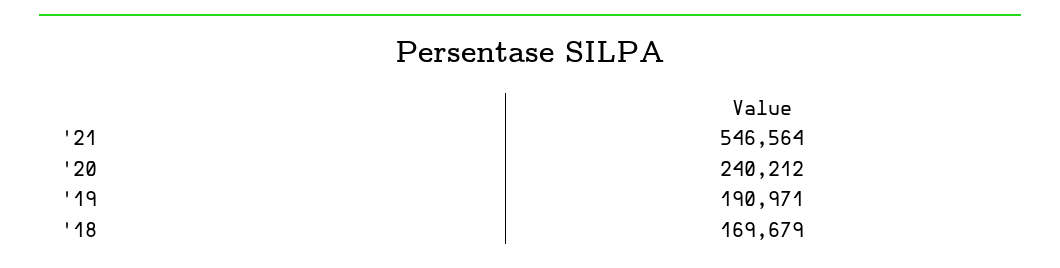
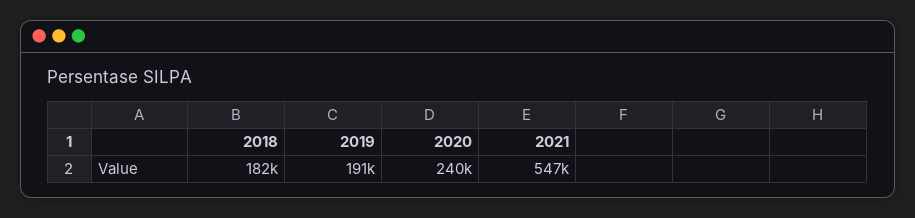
'18: 169679 -> 182000

